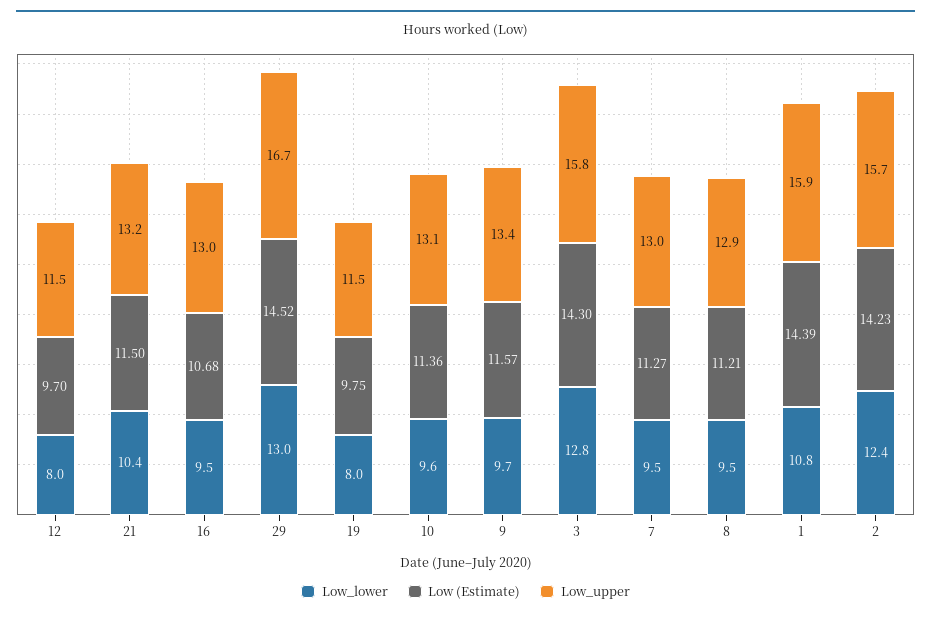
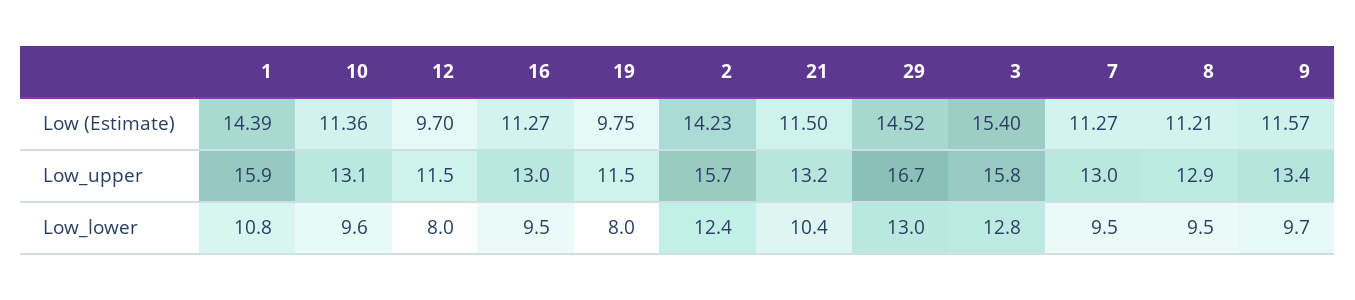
Low (Estimate), 16: 10.68 -> 11.27
Low (Estimate), 3: 14.3 -> 15.4

